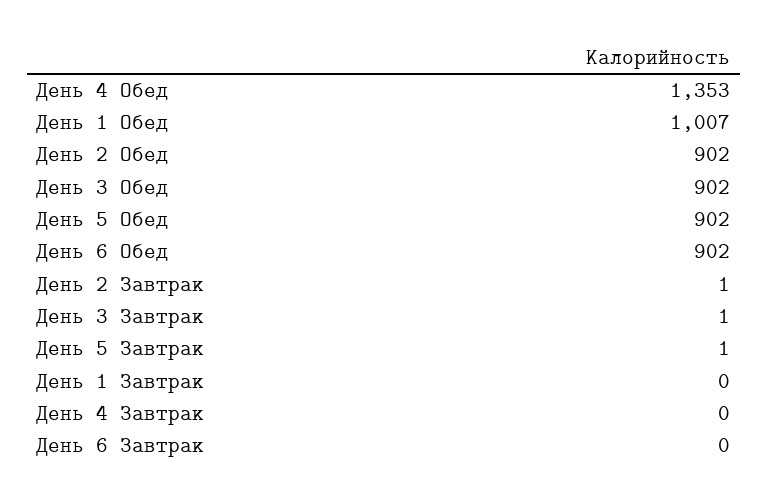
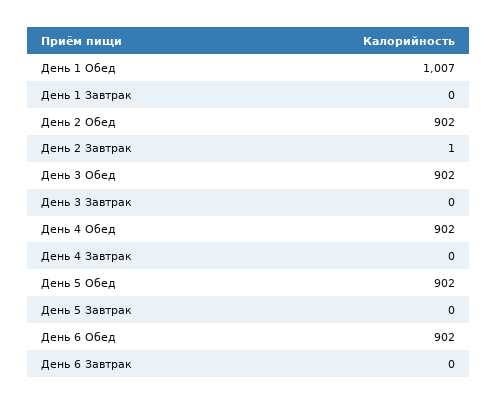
День 4 Обед: 1353 -> 902
День 3 Завтрак: 1 -> 0
День 5 Завтрак: 1 -> 0

